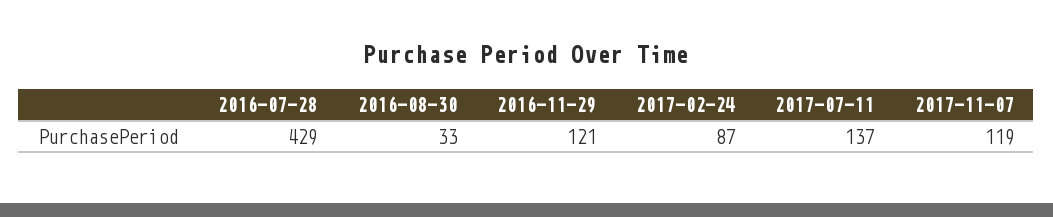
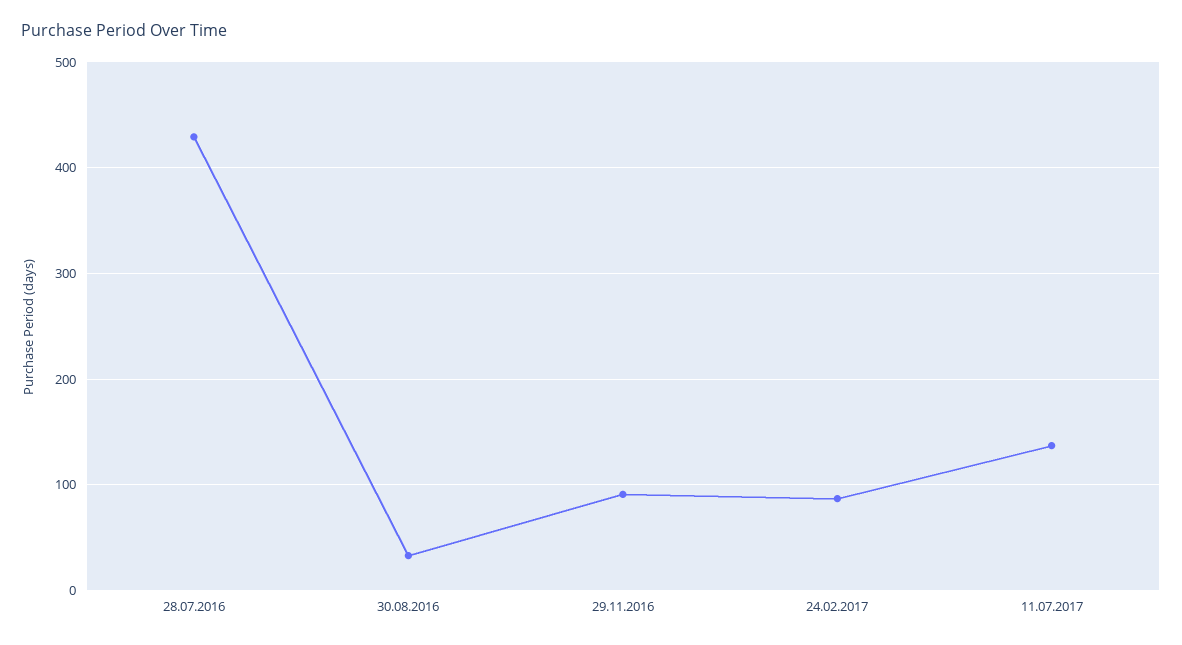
2016-11-29: 121 -> 90
2017-11-07: 119 -> none

